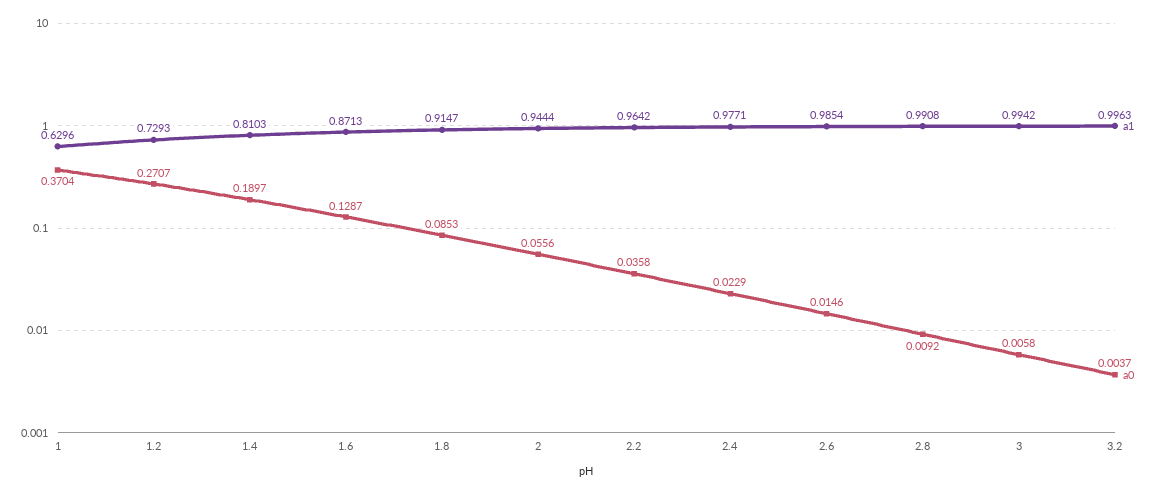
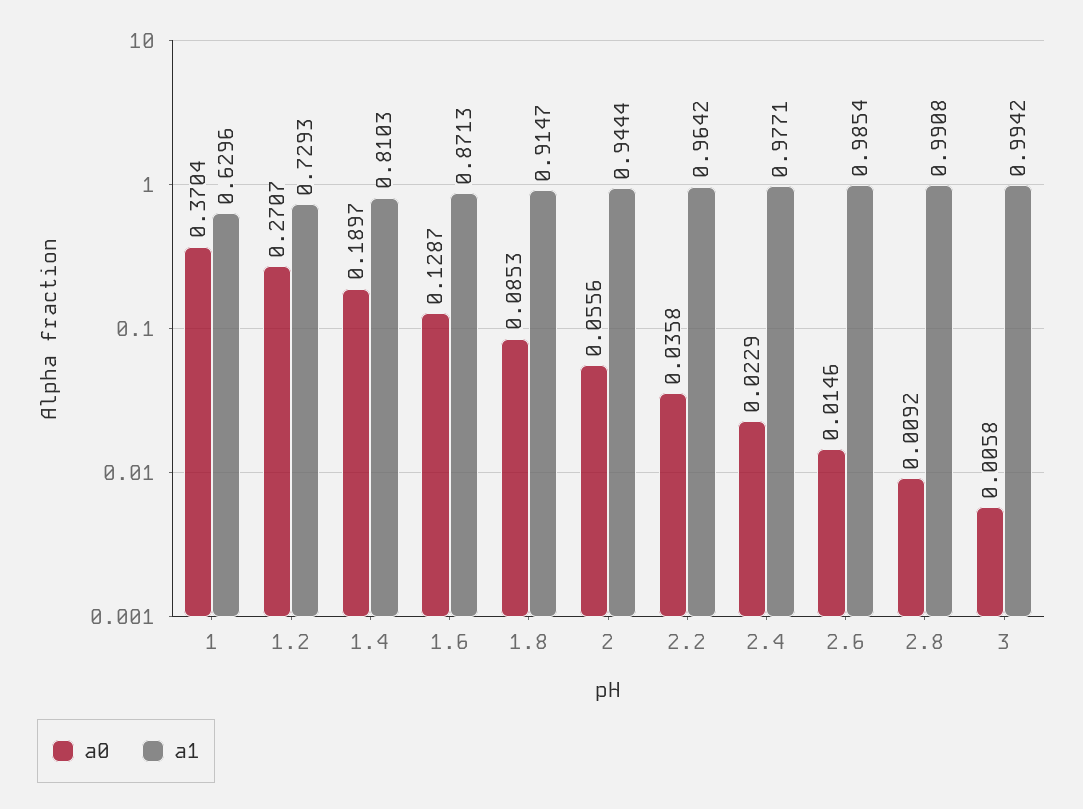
a1, 3.2: 0.9963 -> none
a0, 3.2: 0.0037 -> none

